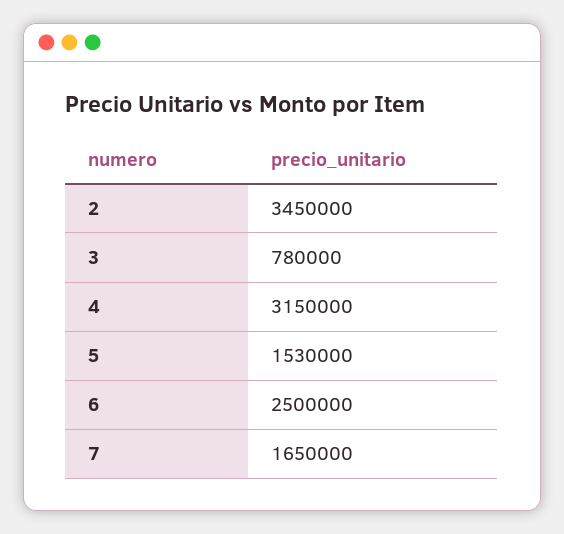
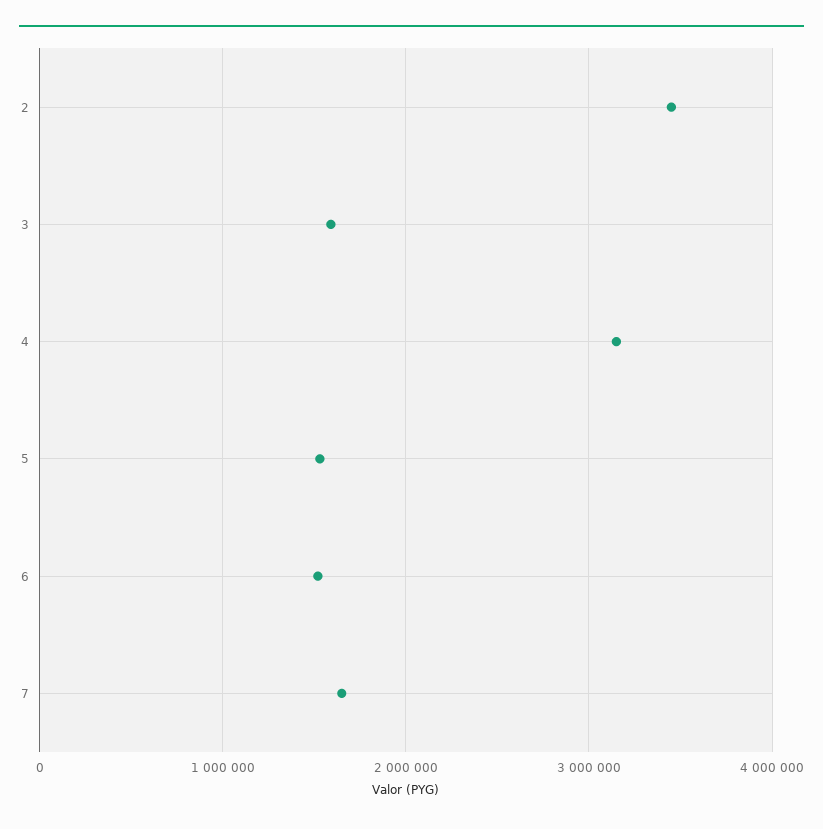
3: 780000 -> 1600000
6: 2500000 -> 1500000

